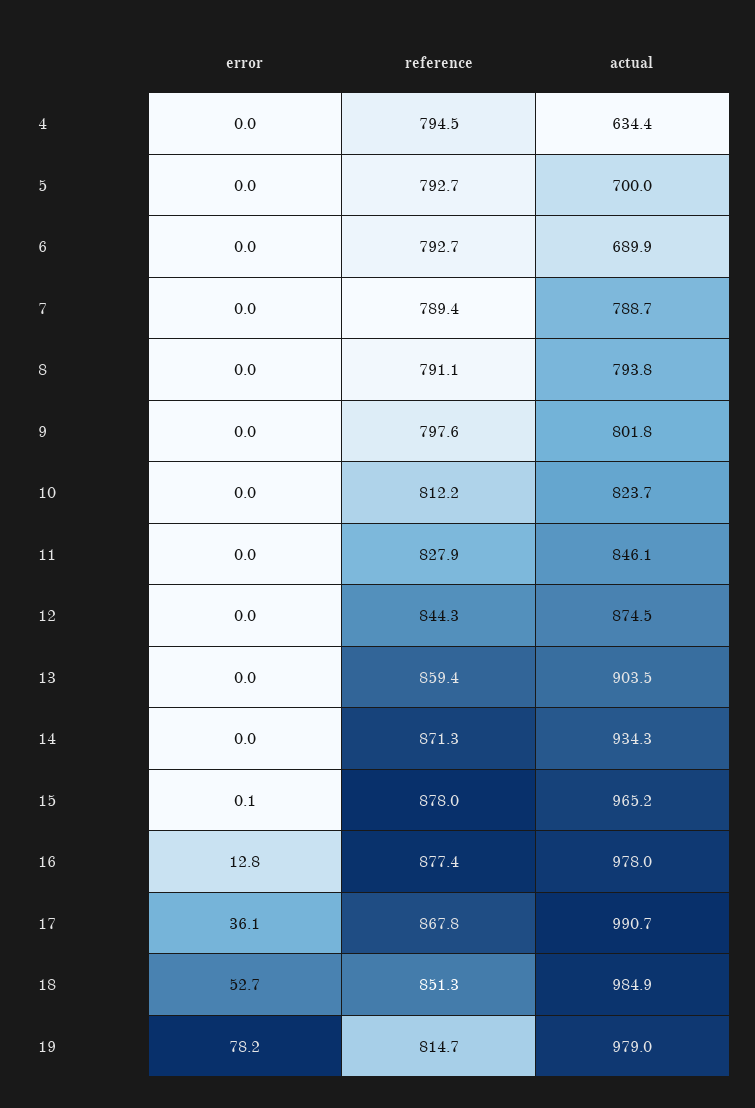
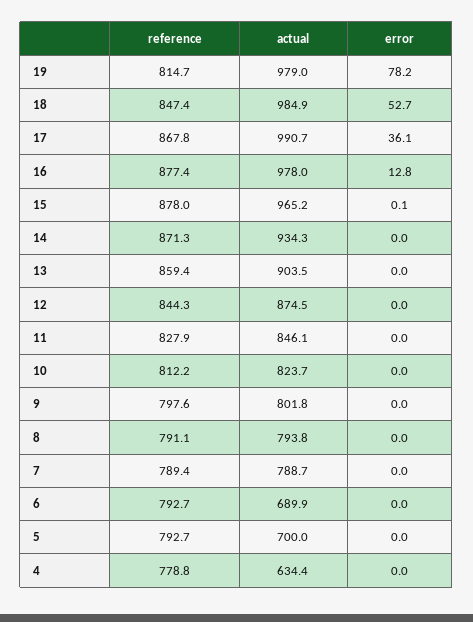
reference, 4: 794.5 -> 778.8
reference, 18: 851.3 -> 847.4

